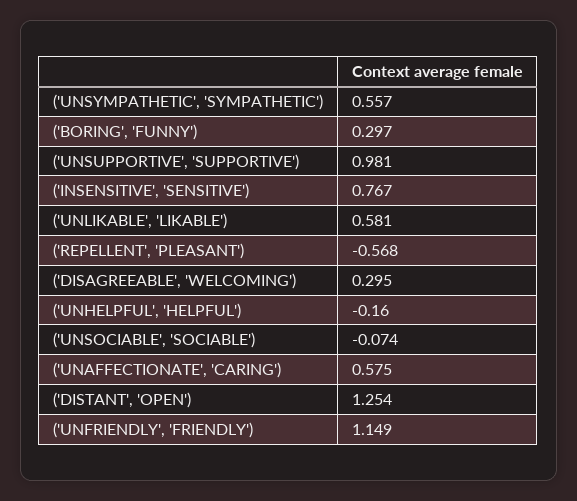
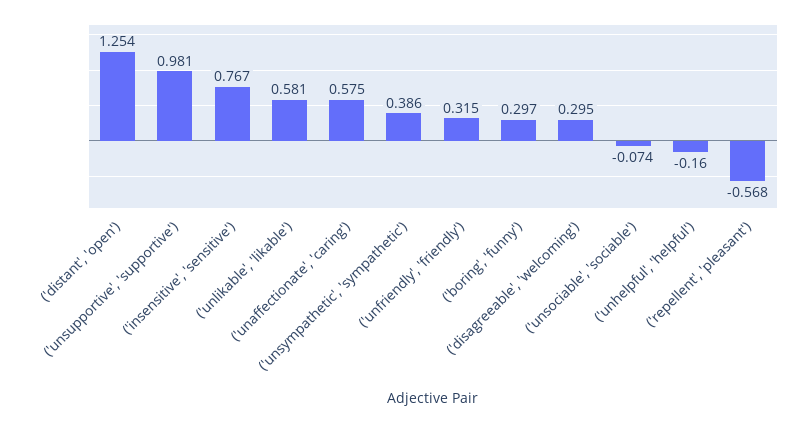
('UNSYMPATHETIC', 'SYMPATHETIC'): 0.557 -> 0.386
('UNFRIENDLY', 'FRIENDLY'): 1.149 -> 0.315

